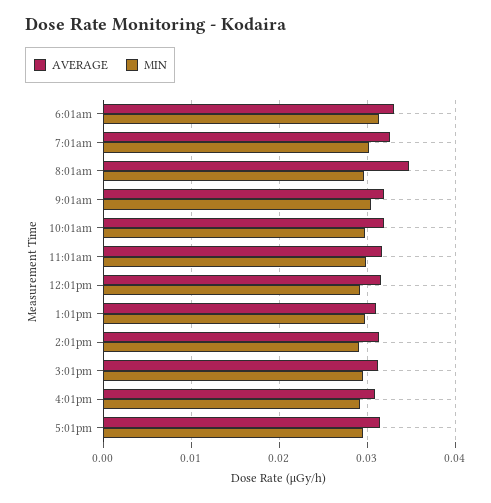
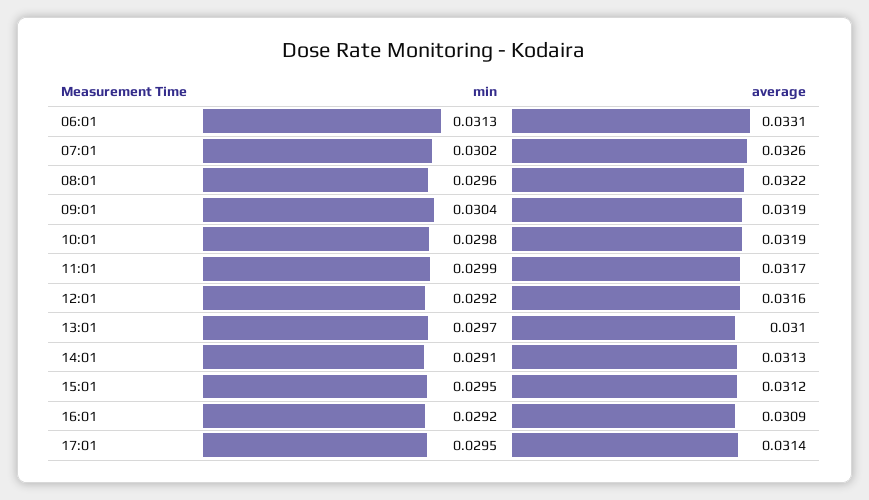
AVERAGE, 8:01am: 0.035 -> 0.0322

